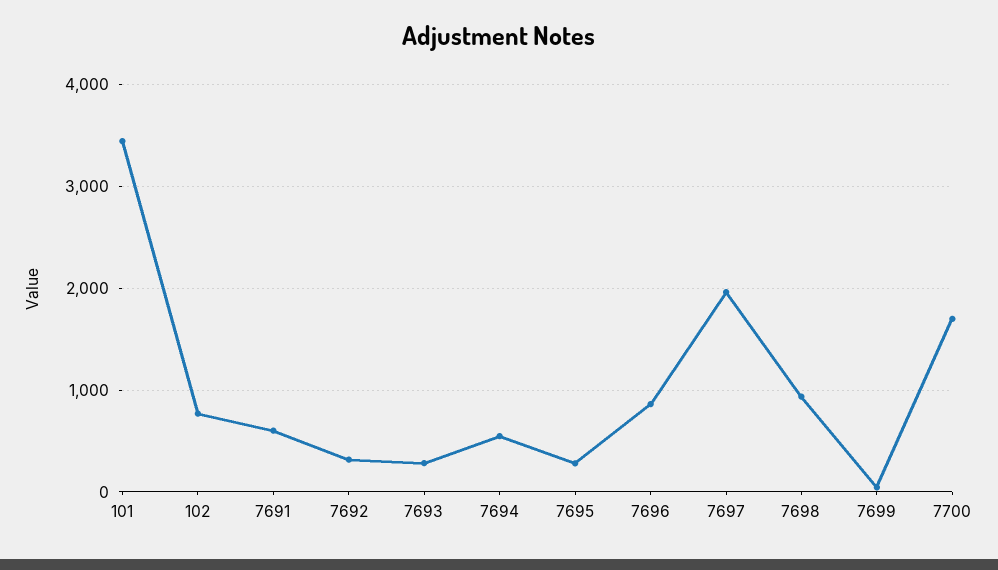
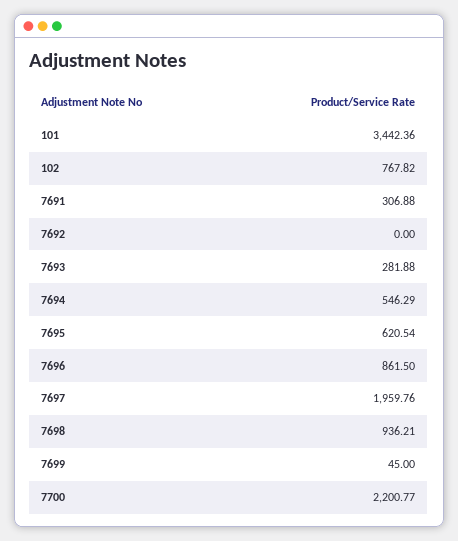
7691: 600 -> 306.88
7692: 300 -> 0
7695: 300 -> 620.54
7700: 1700 -> 2200.77

